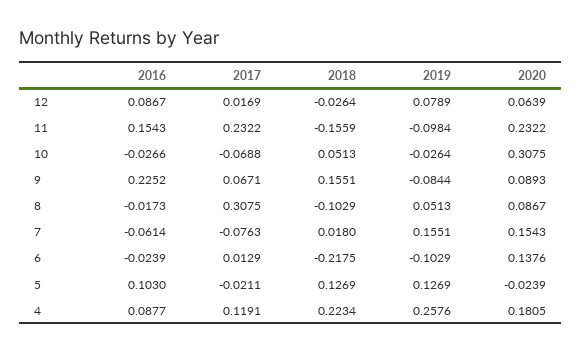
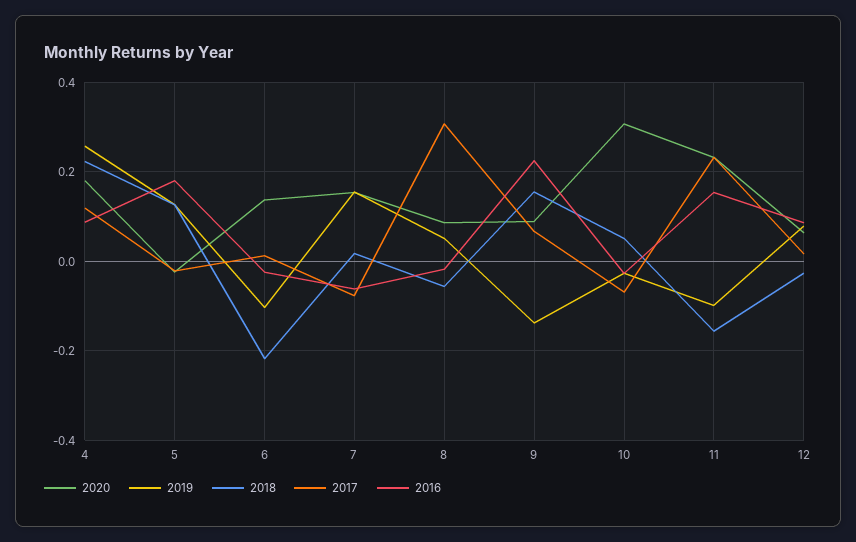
2019, 9: -0.0844 -> -0.14
2018, 8: -0.1029 -> -0.06
2016, 5: 0.103 -> 0.18

